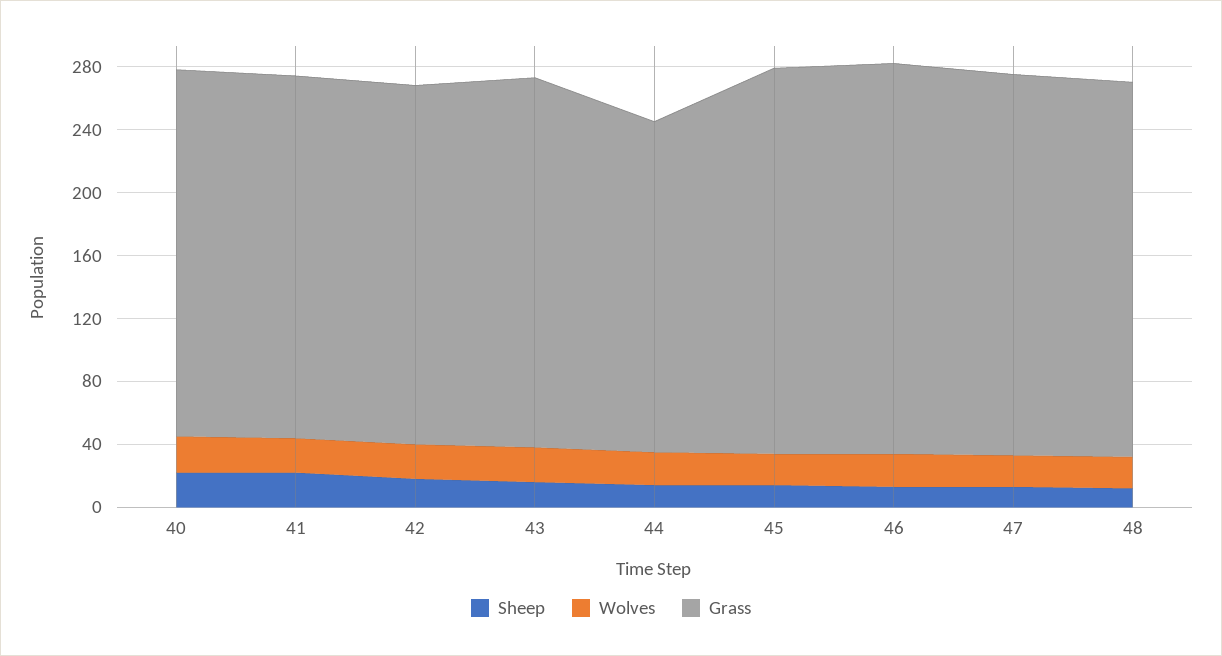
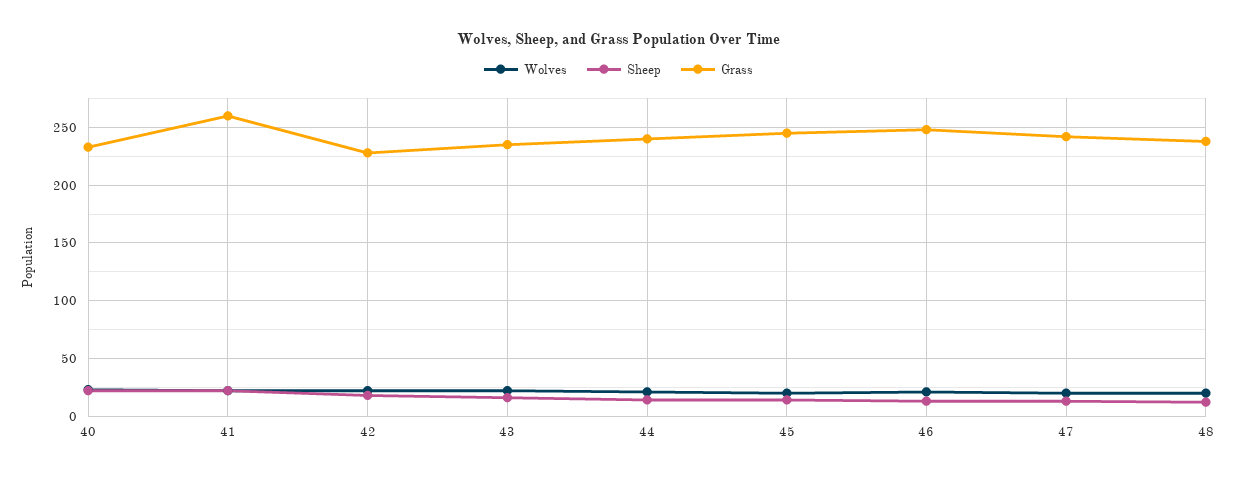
Grass, 41: 230 -> 260
Grass, 44: 210 -> 240

